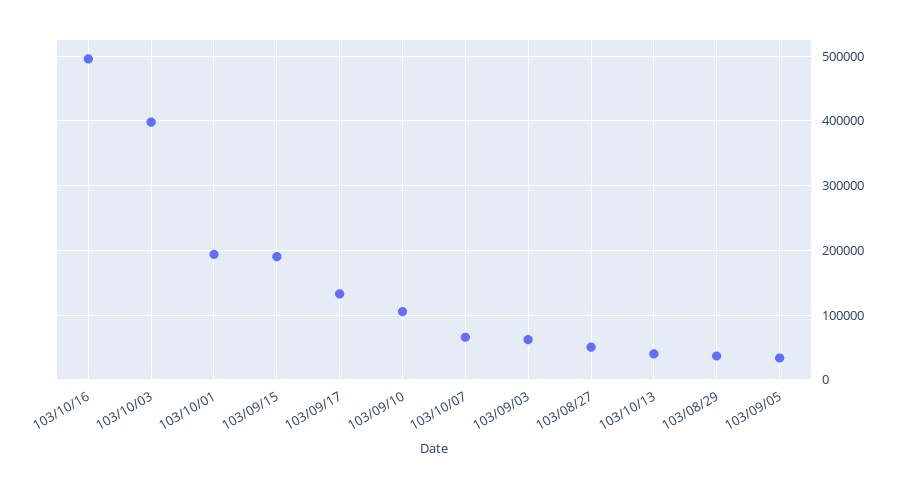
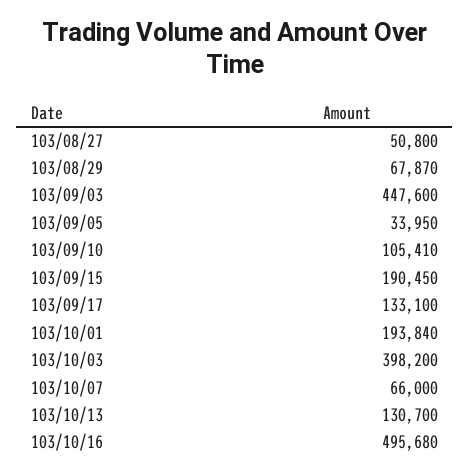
103/09/03: 60000 -> 447600
103/10/13: 40000 -> 130700
103/08/29: 40000 -> 67870

